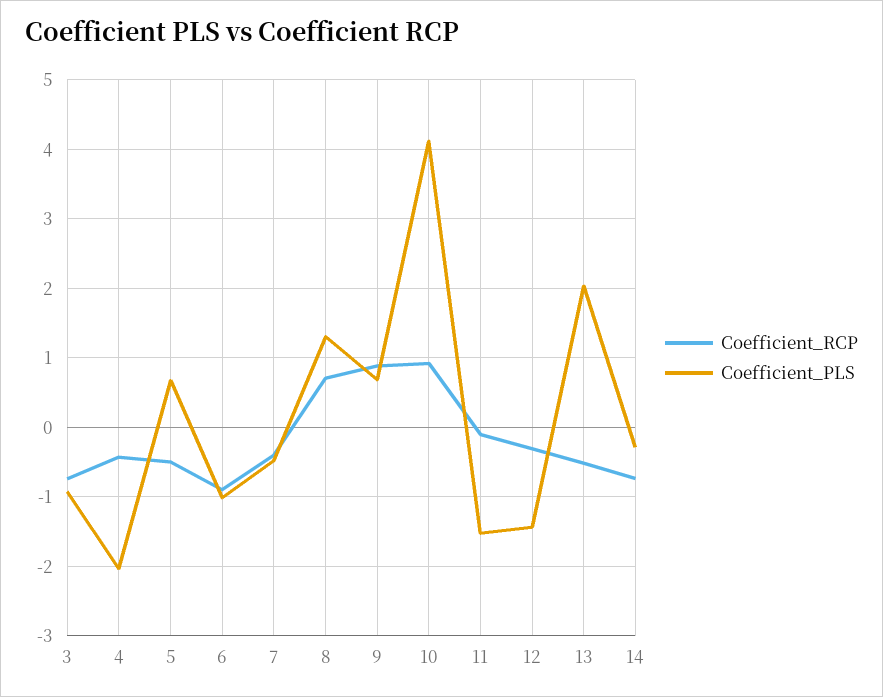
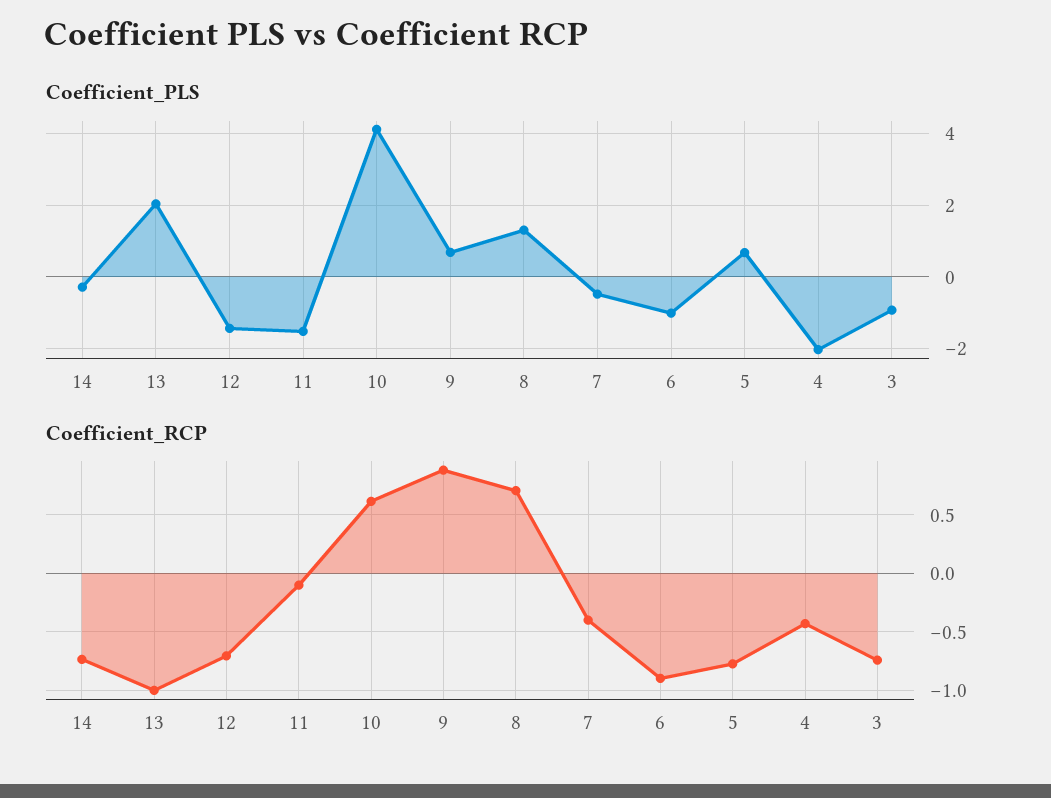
Coefficient_RCP, 5: -0.5 -> -0.8
Coefficient_RCP, 10: 0.9 -> 0.6
Coefficient_RCP, 12: -0.3 -> -0.7
Coefficient_RCP, 13: -0.5 -> -1

